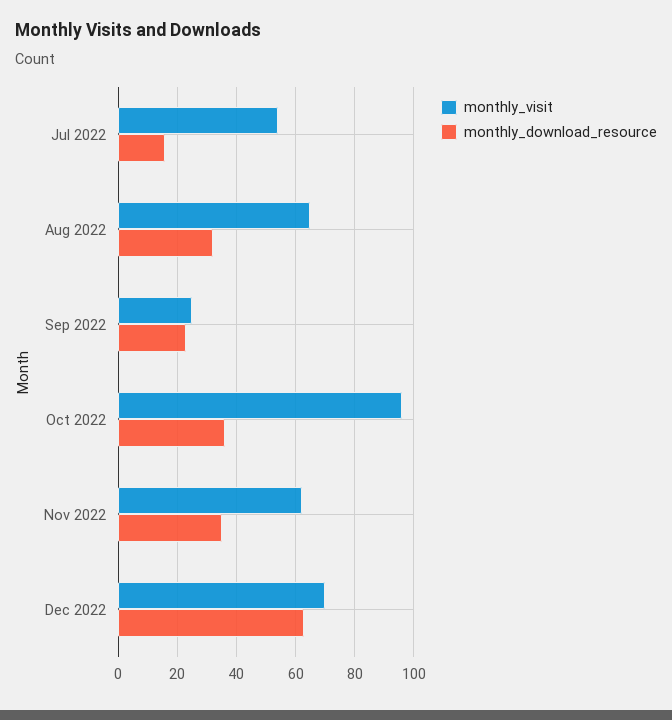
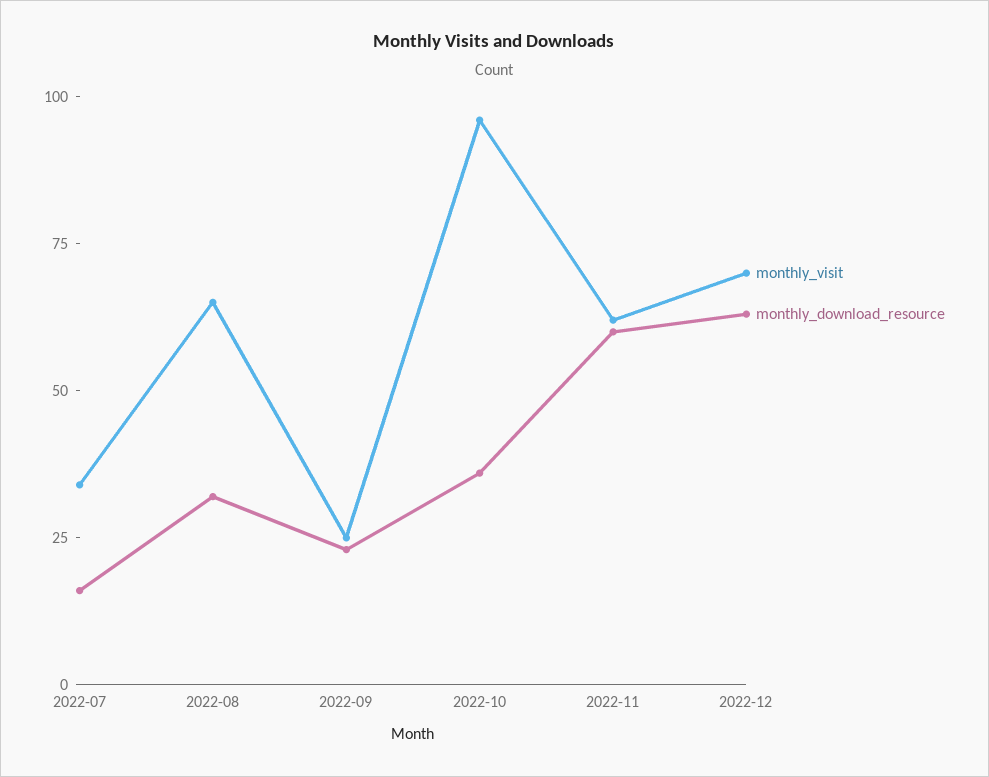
monthly_visit, Jul 2022: 55 -> 35
monthly_download_resource, Nov 2022: 35 -> 60

